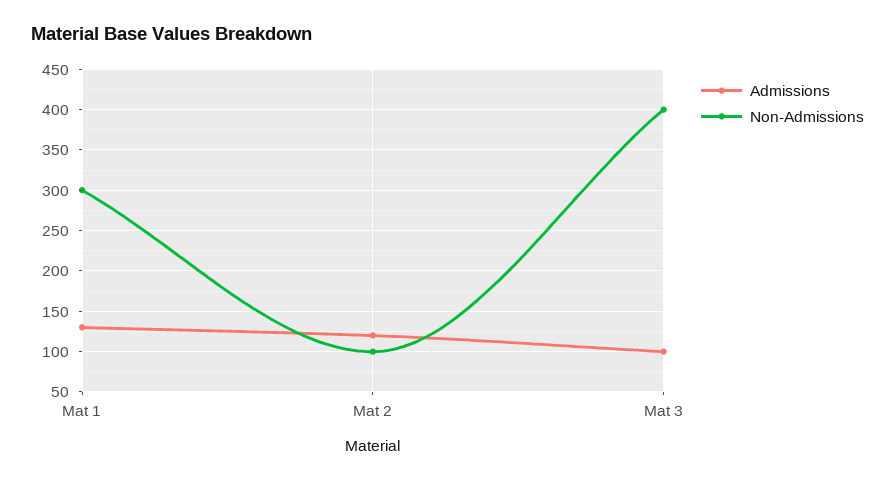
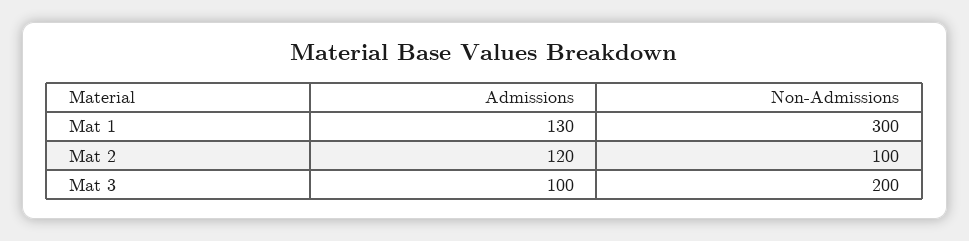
Non-Admissions, Mat 3: 400 -> 200

